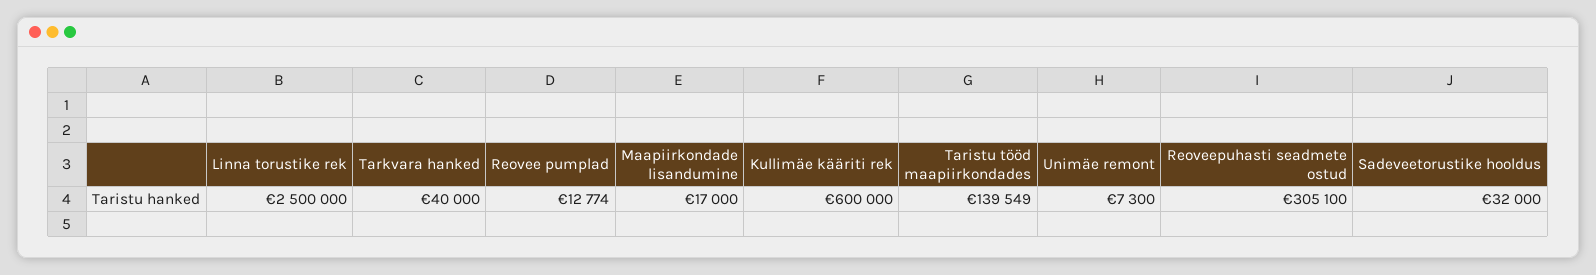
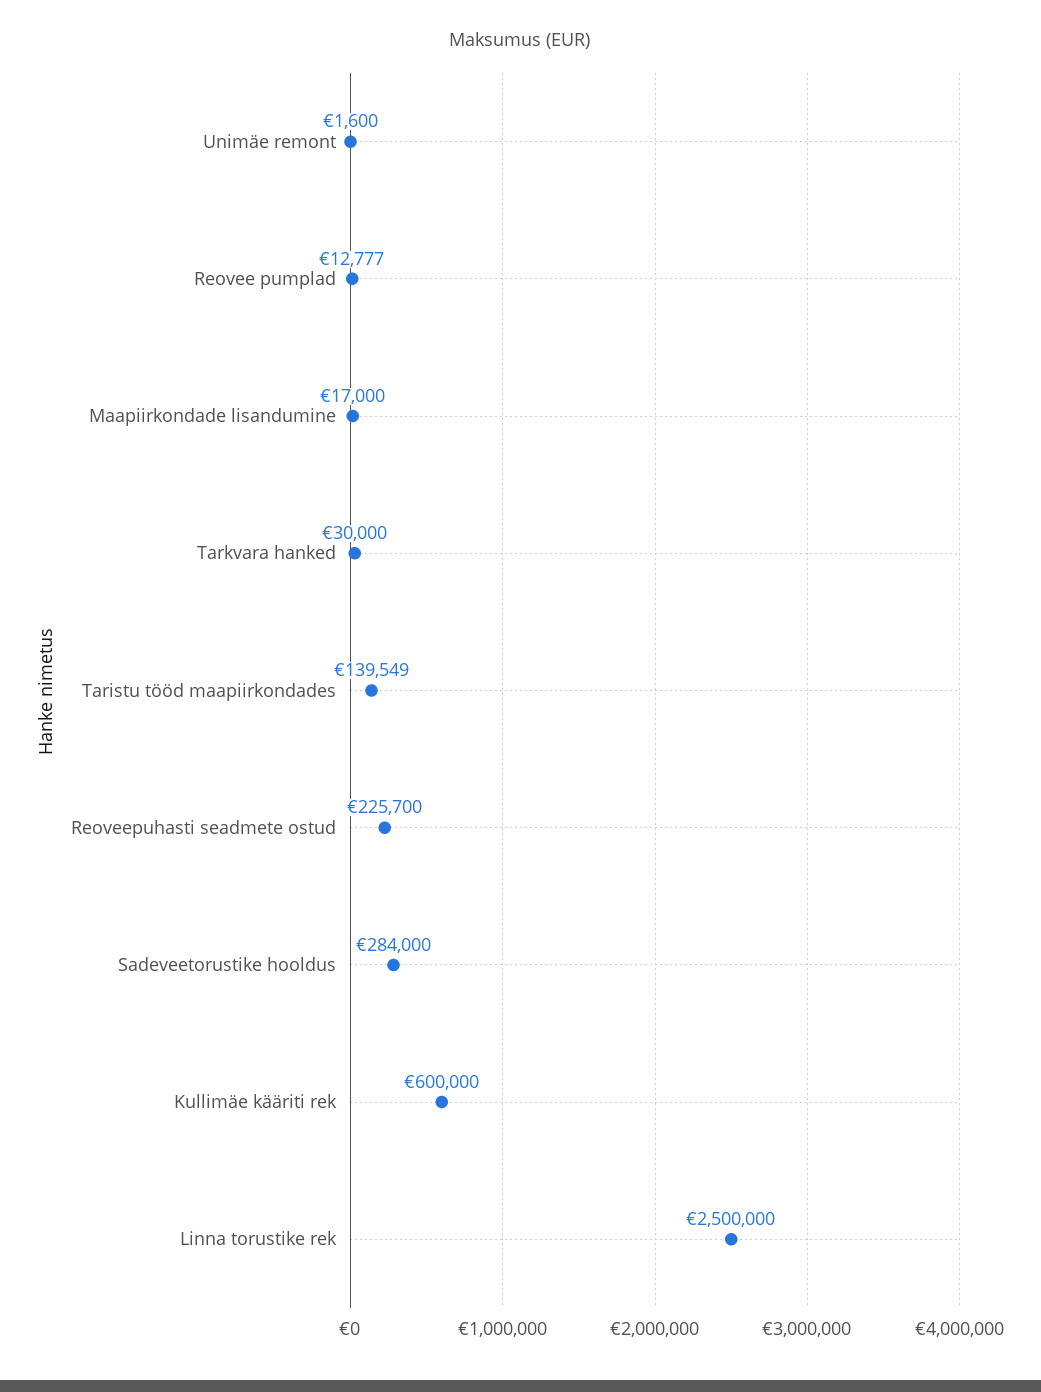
Tarkvara hanked: 40000 -> 30000
Reovee pumplad: 12774 -> 12777
Unimäe remont: 7300 -> 1600
Reoveepuhasti seadmete ostud: 305100 -> 225700
Sadeveetorustike hooldus: 32000 -> 284000

